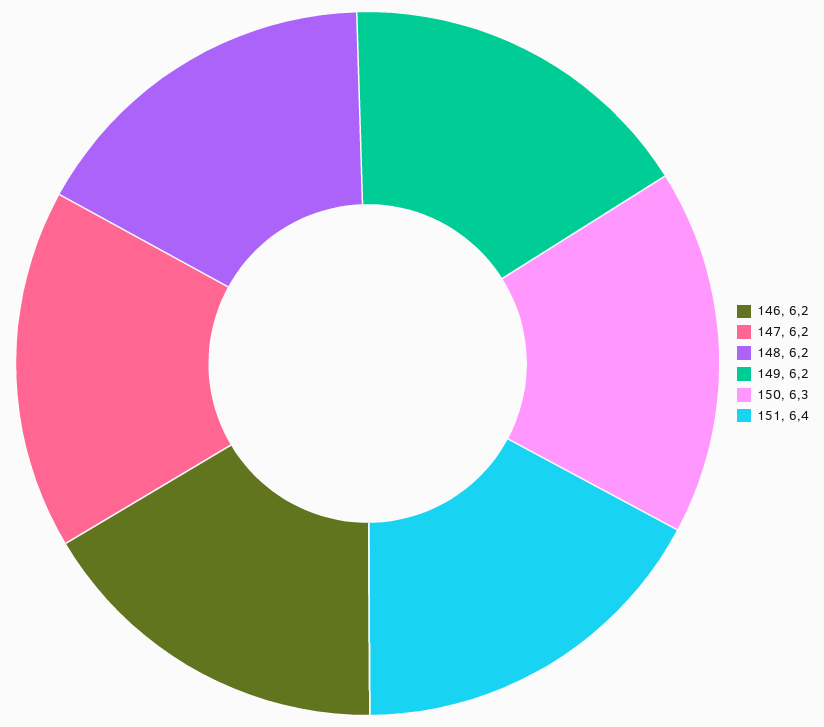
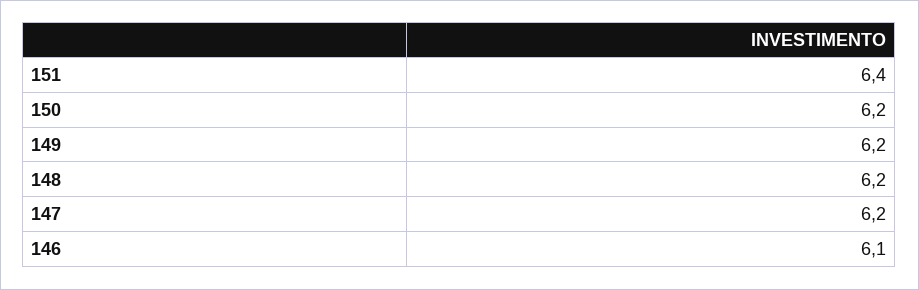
146: 6.2 -> 6.1
150: 6.3 -> 6.2

